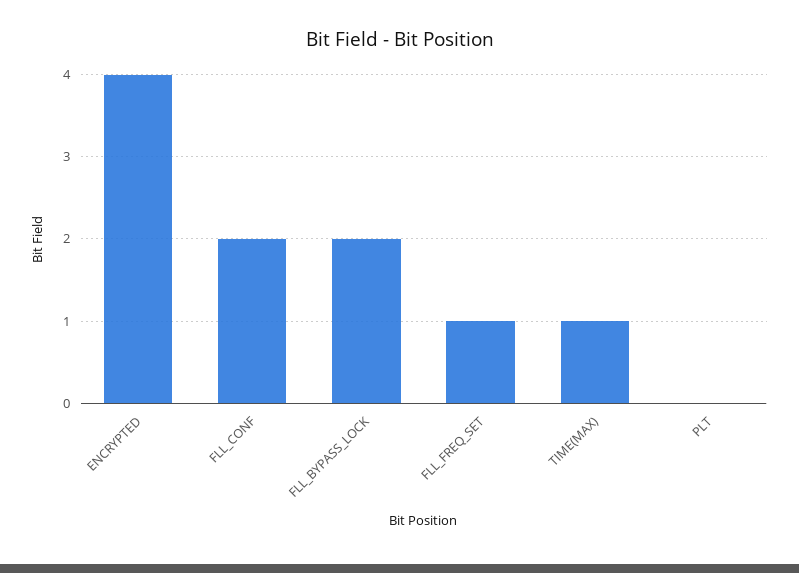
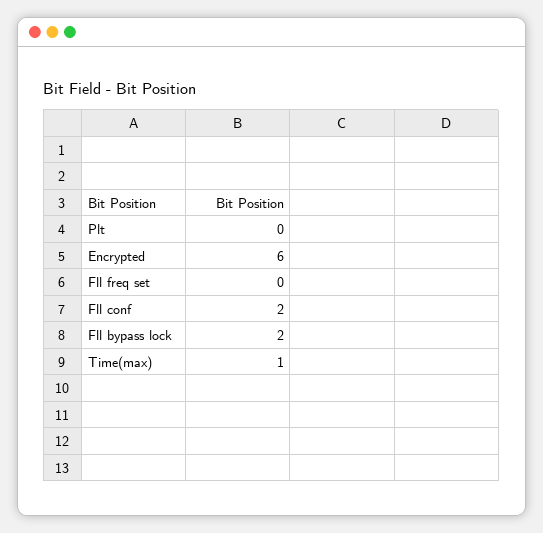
ENCRYPTED: 4 -> 6
FLL_FREQ_SET: 1 -> 0

